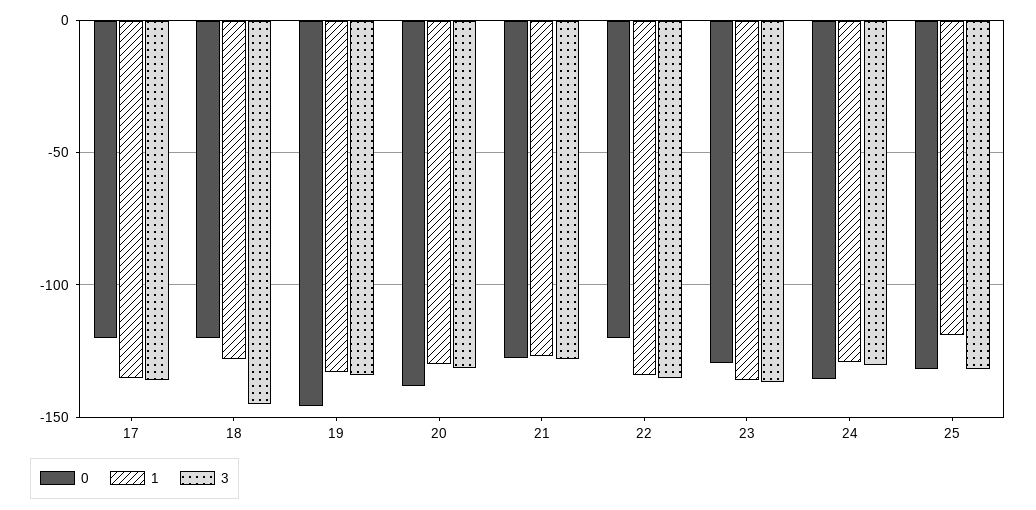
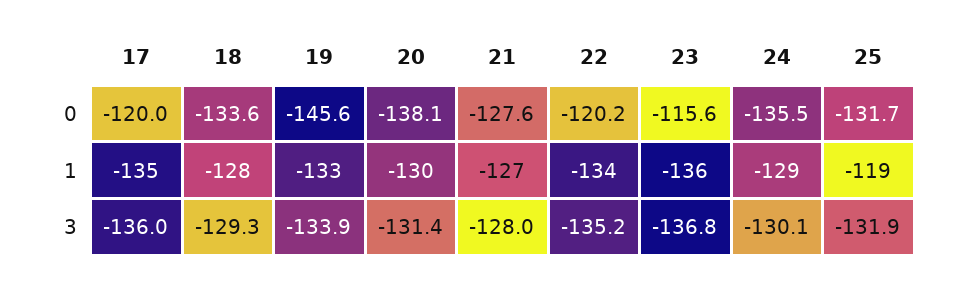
0, 18: -120 -> -133.6
3, 18: -145 -> -129.3
0, 23: -130 -> -115.6

